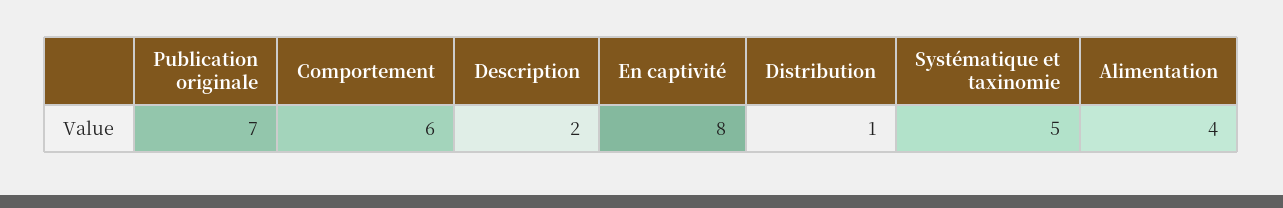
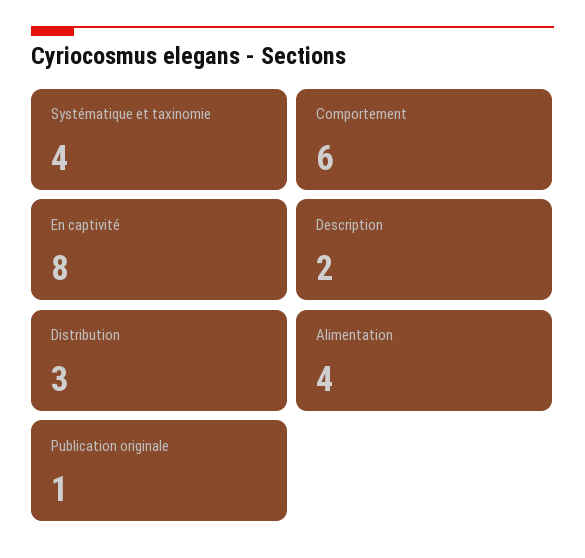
Publication originale: 7 -> 1
Distribution: 1 -> 3
Systématique et taxinomie: 5 -> 4

